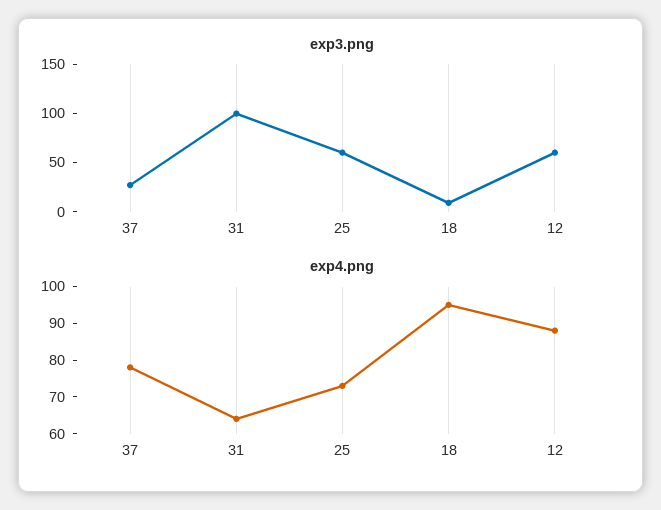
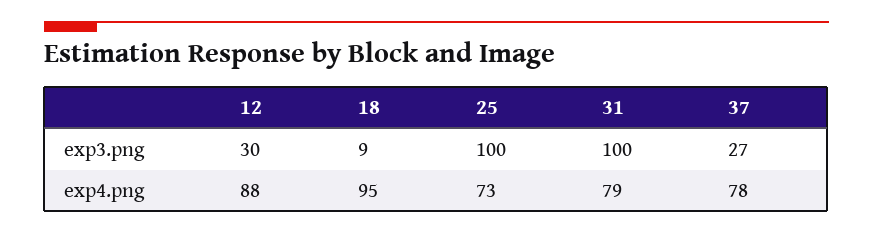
exp3.png, 25: 60 -> 100
exp3.png, 12: 60 -> 30
exp4.png, 31: 65 -> 79

